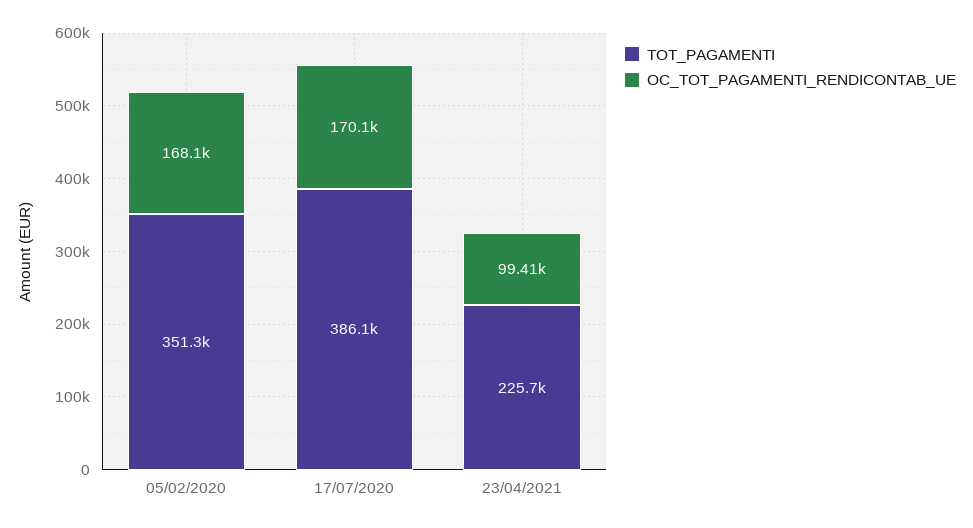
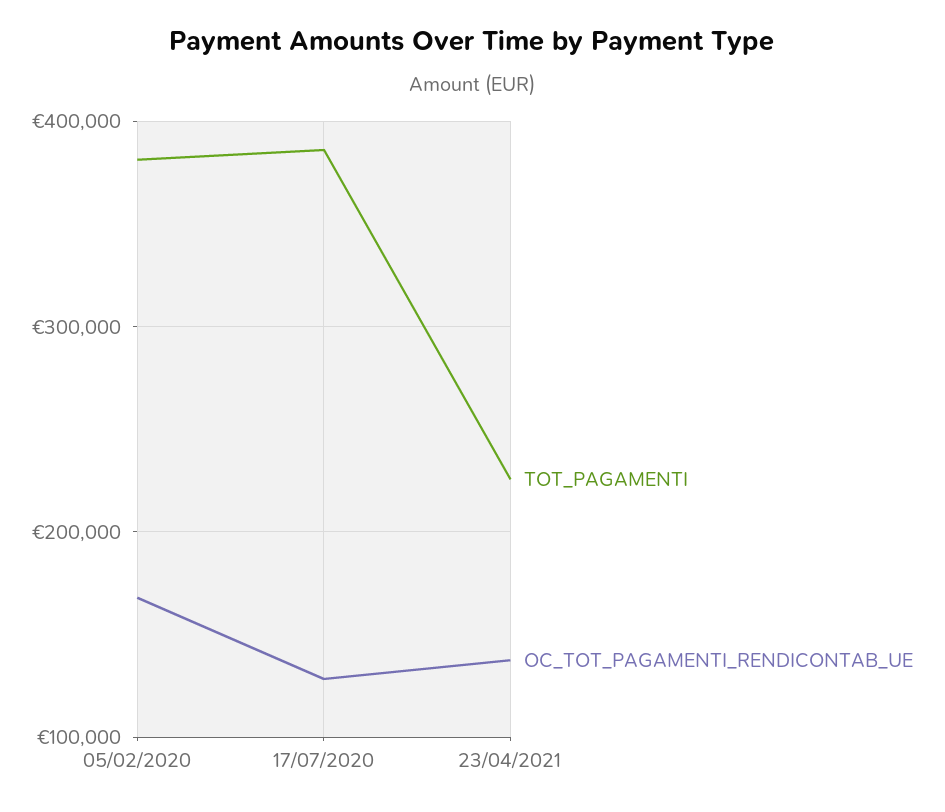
TOT_PAGAMENTI, 05/02/2020: 351300 -> 380000
OC_TOT_PAGAMENTI_RENDICONTAB_UE, 17/07/2020: 170100 -> 130000
OC_TOT_PAGAMENTI_RENDICONTAB_UE, 23/04/2021: 99410 -> 140000

